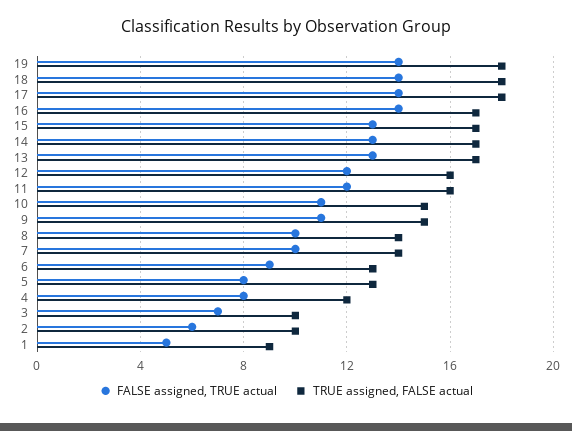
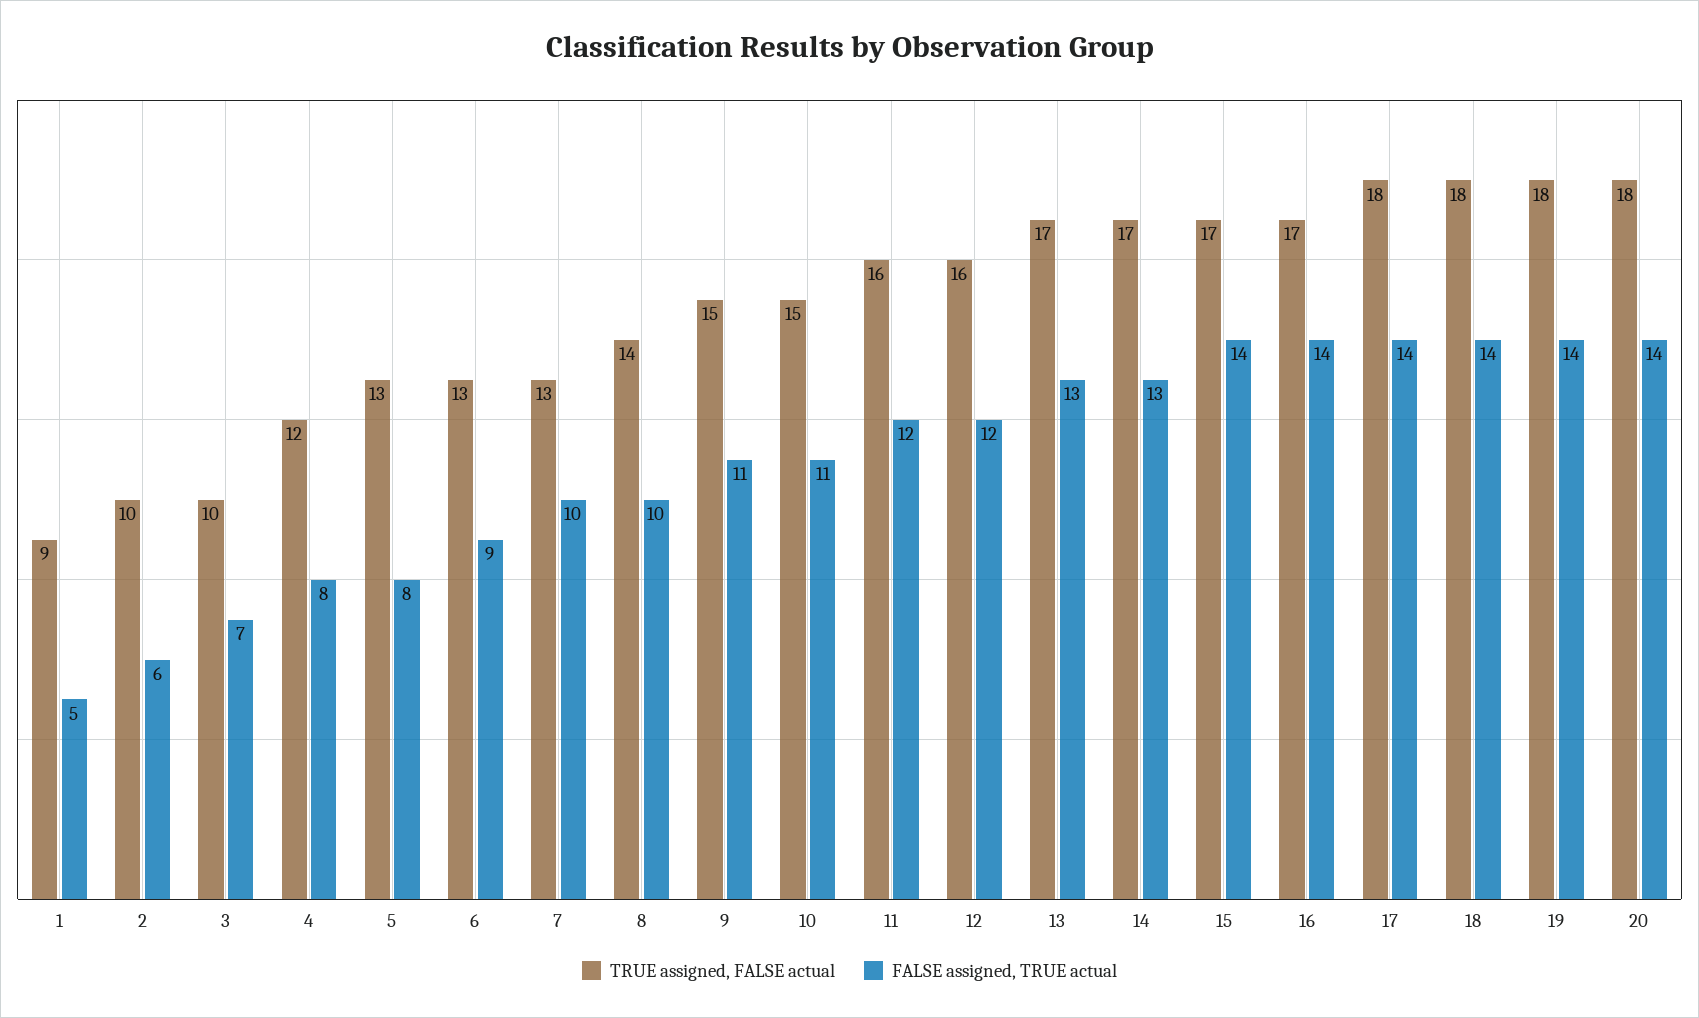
FALSE assigned, TRUE actual, 15: 13 -> 14
TRUE assigned, FALSE actual, 7: 14 -> 13
TRUE assigned, FALSE actual, 20: none -> 18
FALSE assigned, TRUE actual, 20: none -> 14

